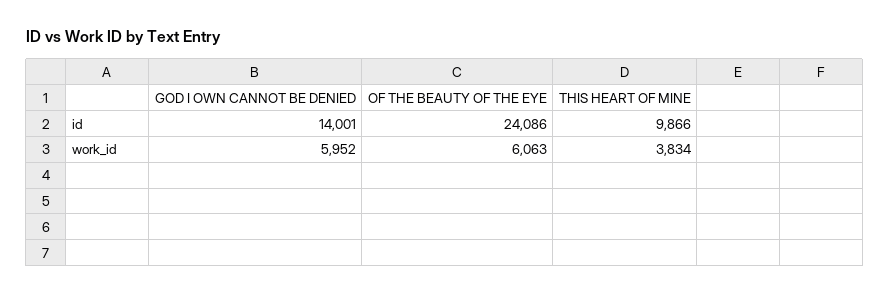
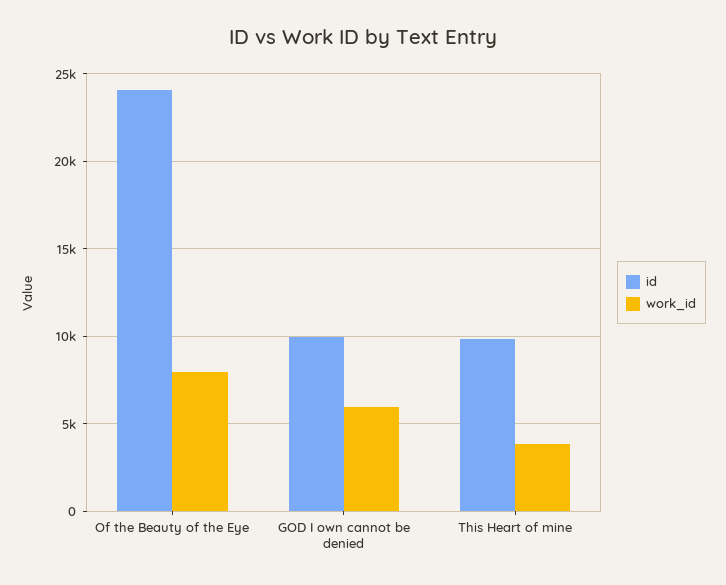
id, GOD I OWN CANNOT BE DENIED: 14001 -> 10000
work_id, OF THE BEAUTY OF THE EYE: 6063 -> 8000

